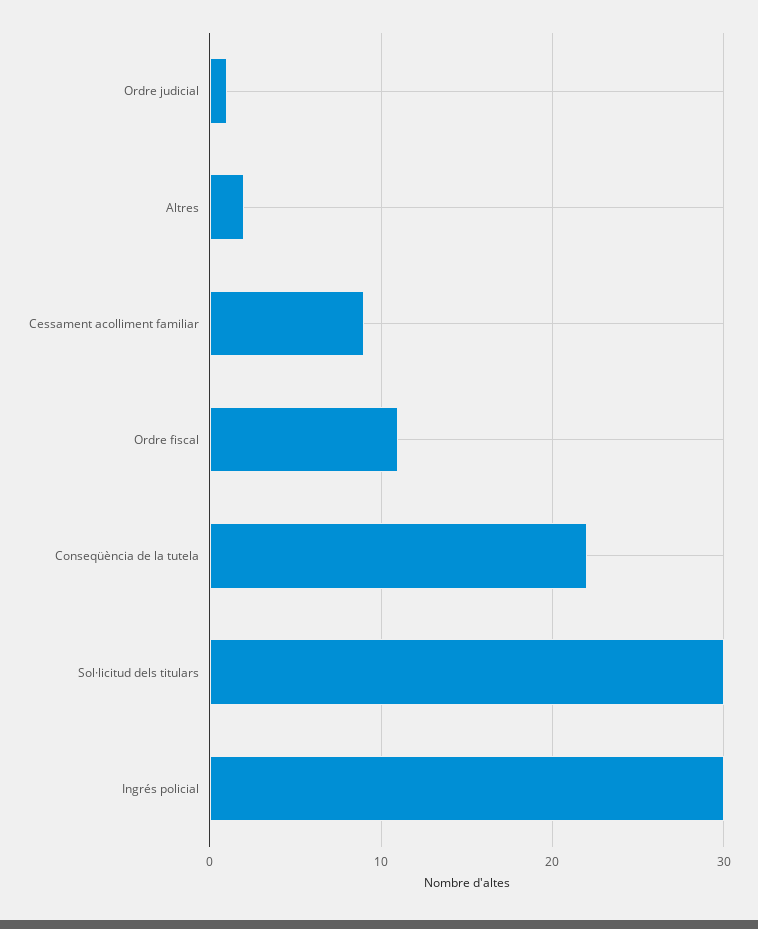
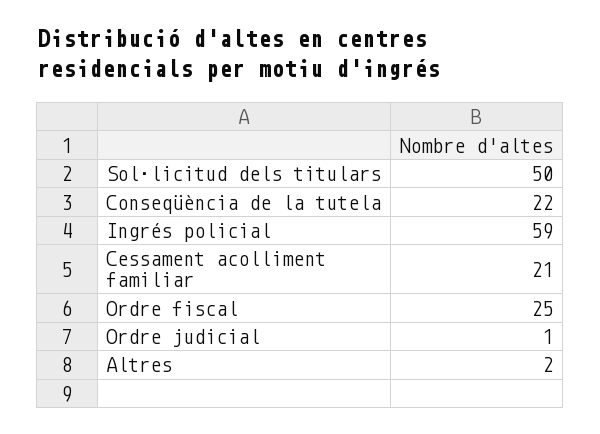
Cessament acolliment familiar: 9 -> 21
Ordre fiscal: 11 -> 25
Sol·licitud dels titulars: 30 -> 50
Ingrés policial: 30 -> 59

